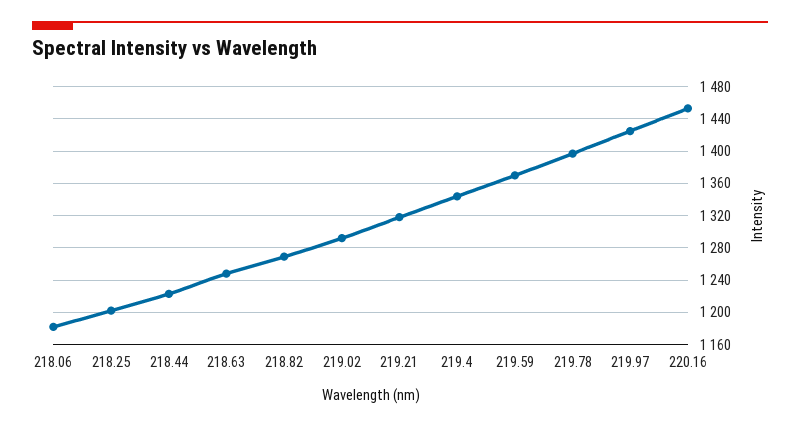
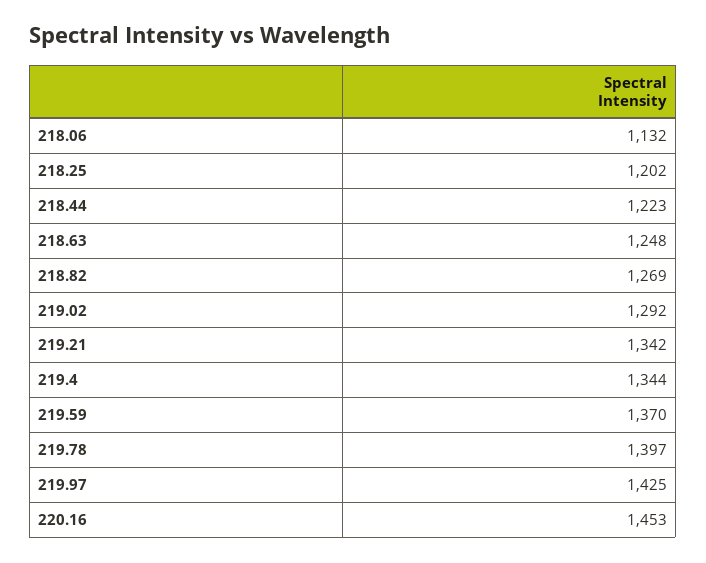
218.06: 1180 -> 1132
219.21: 1320 -> 1342

